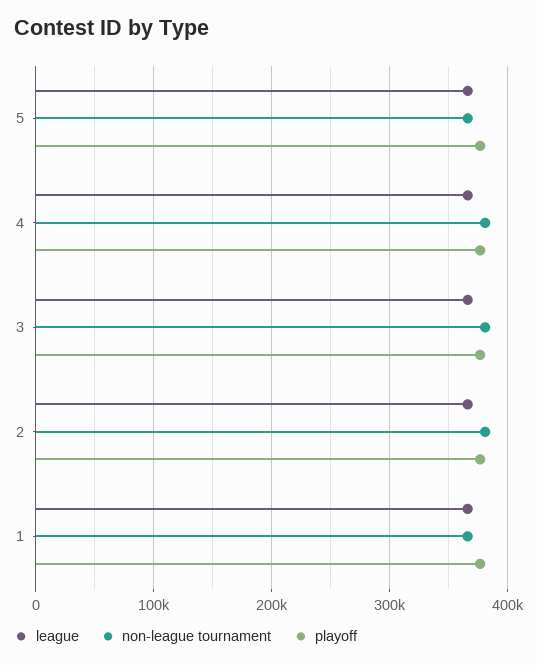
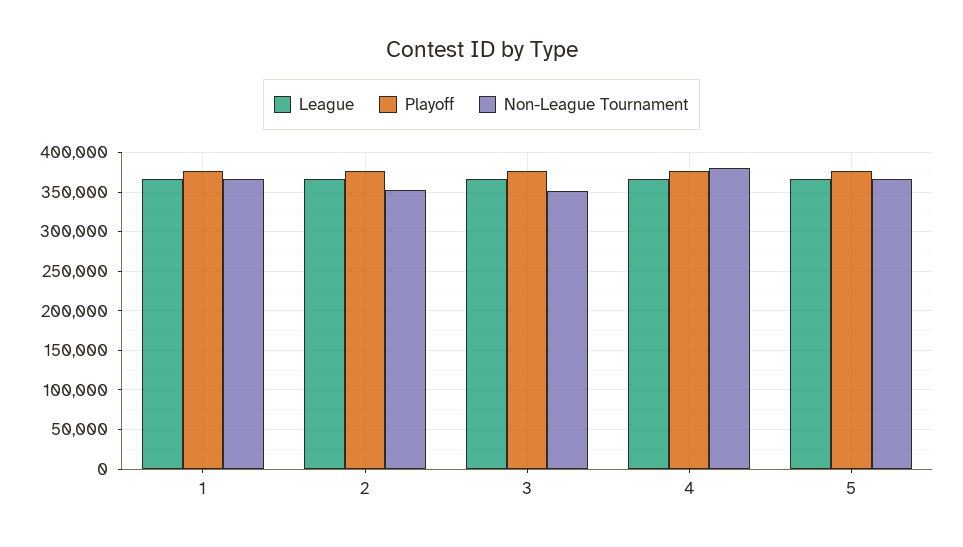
non-league tournament, 3: 380000 -> 350000
non-league tournament, 2: 380000 -> 350000

